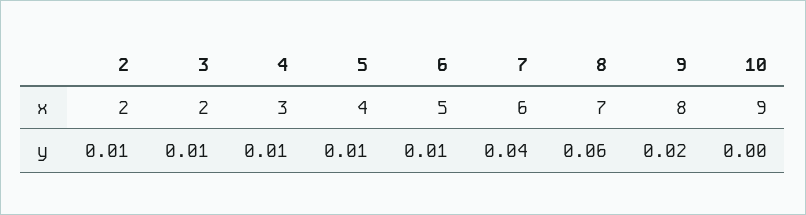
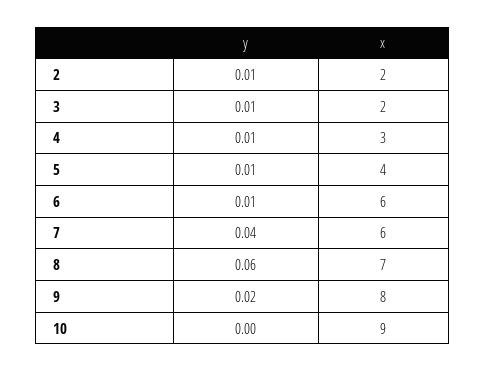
6, x: 5 -> 6

